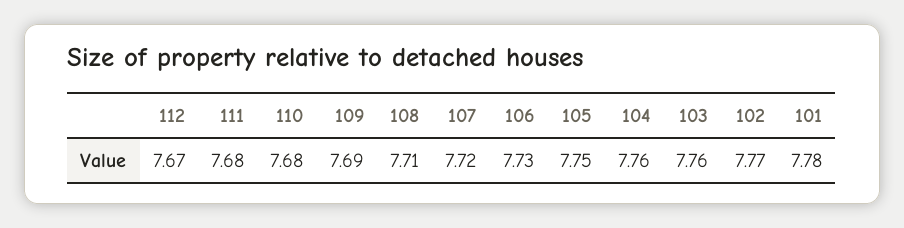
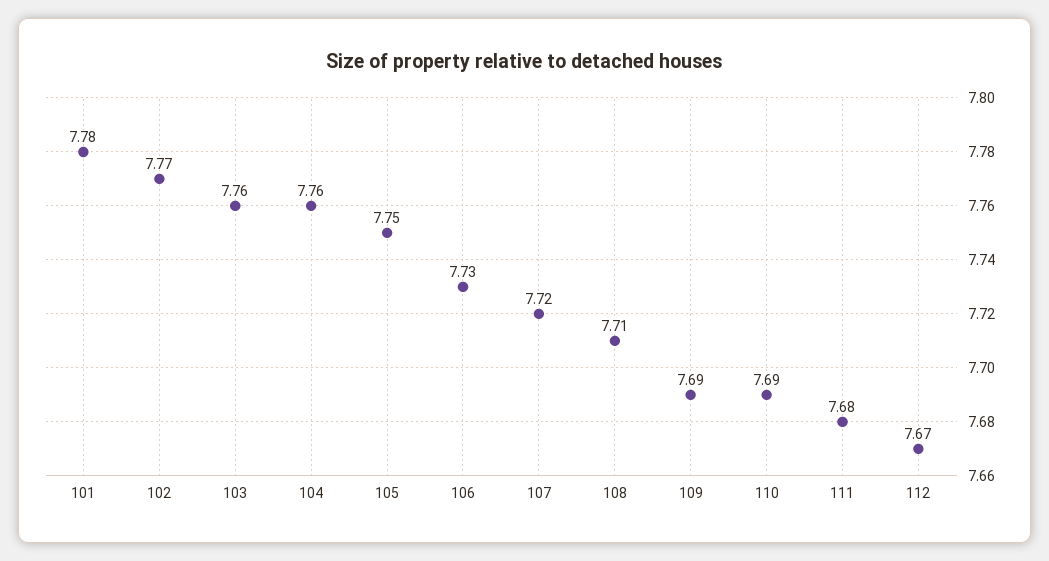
110: 7.68 -> 7.69

